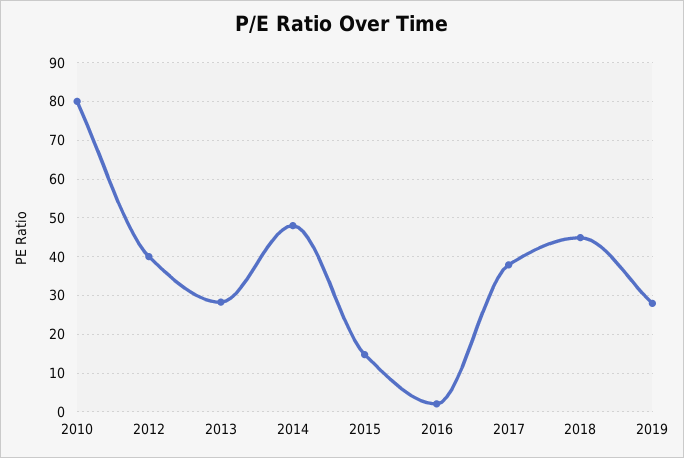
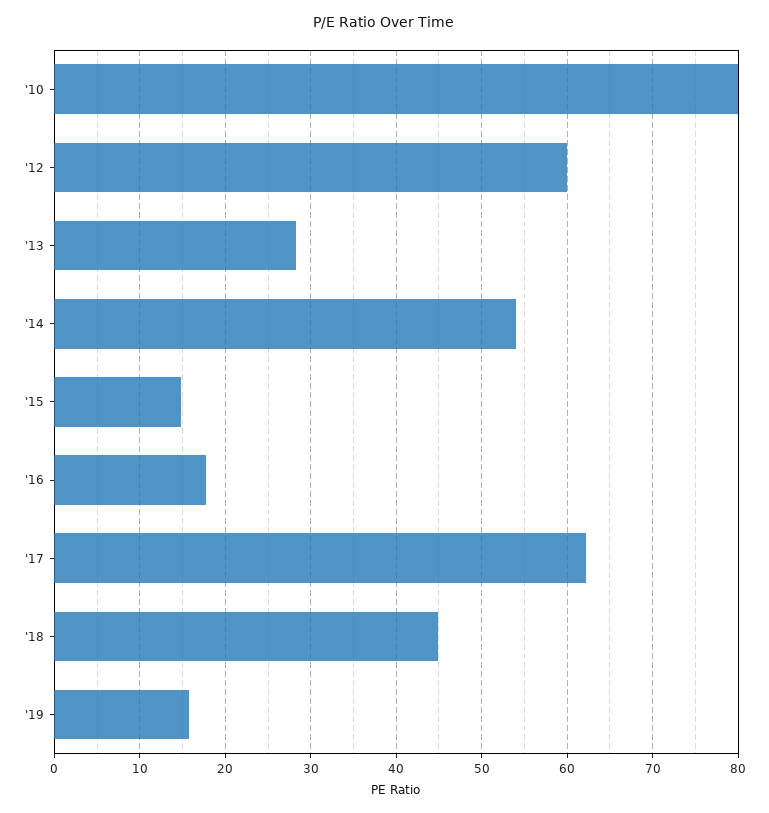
2012: 40 -> 60
2014: 48 -> 54
2016: 2 -> 18
2017: 38 -> 62
2019: 28 -> 16

